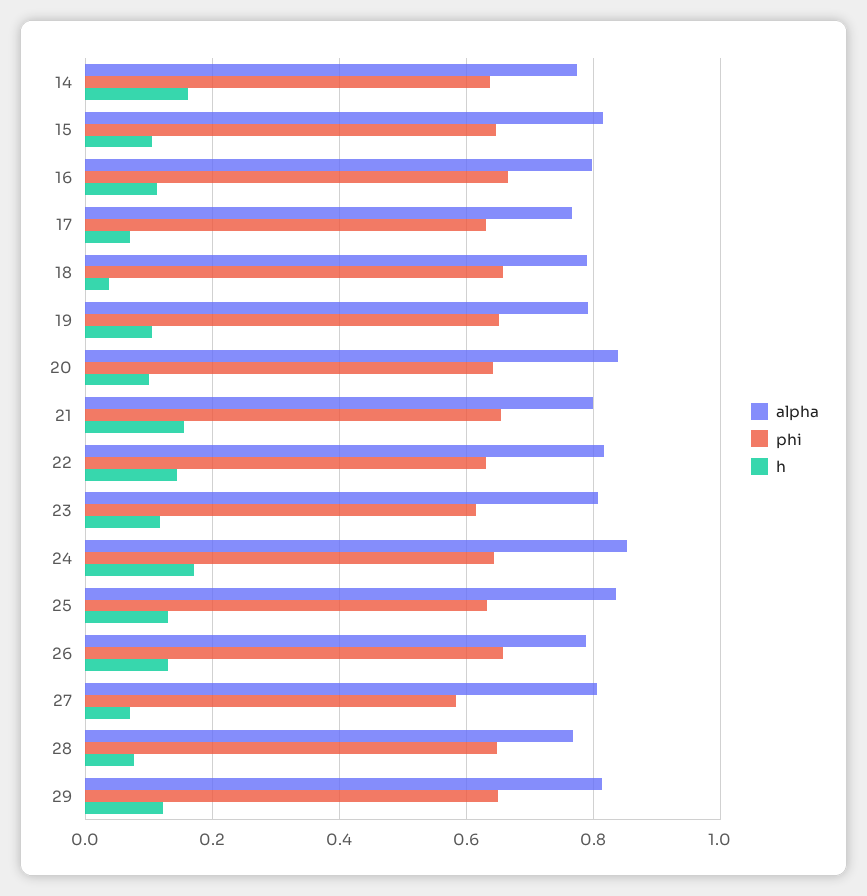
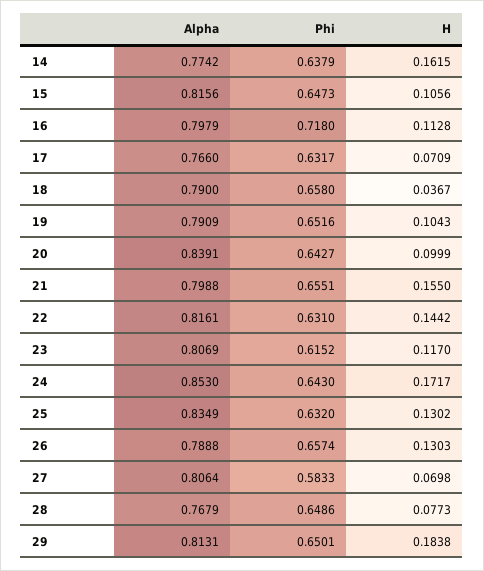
phi, 16: 0.66 -> 0.718
h, 29: 0.12 -> 0.1838

